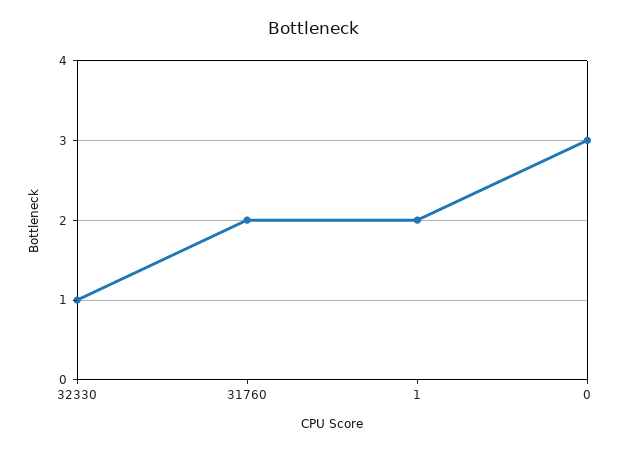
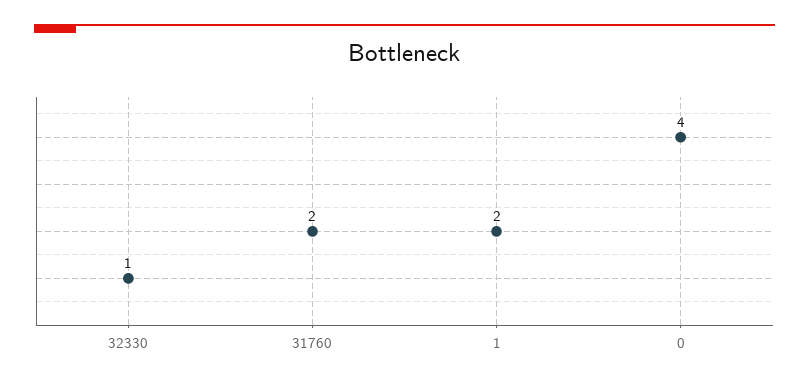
0: 3 -> 4

